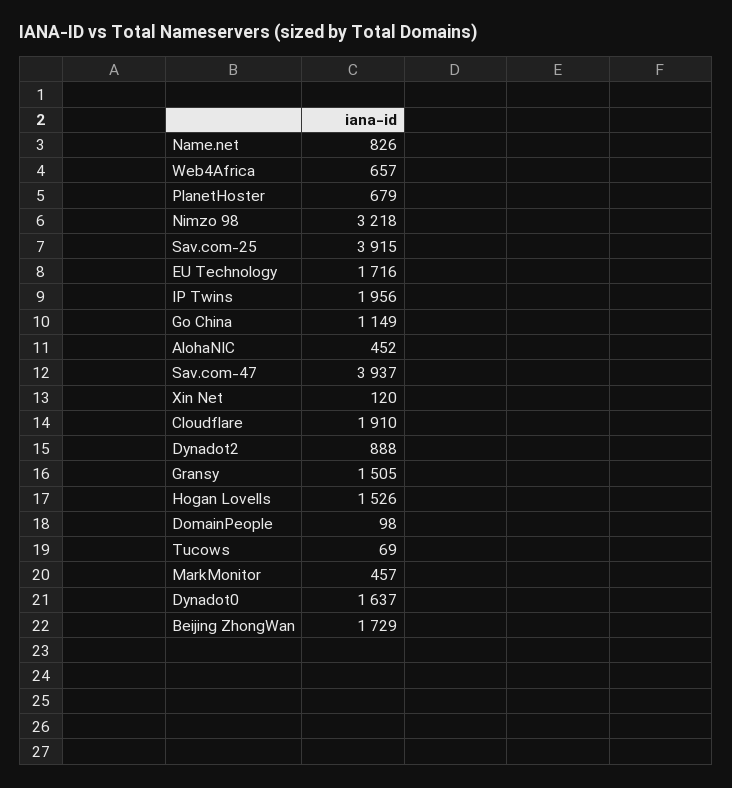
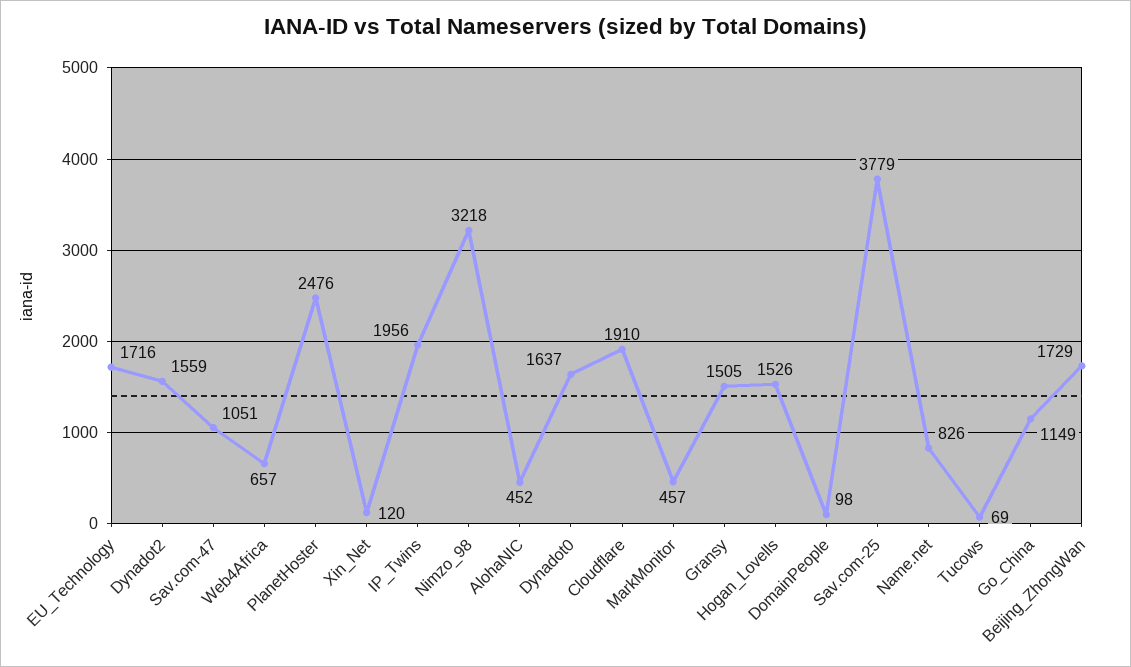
PlanetHoster: 679 -> 2476
Sav.com-25: 3915 -> 3779
Sav.com-47: 3937 -> 1051
Dynadot2: 888 -> 1559

